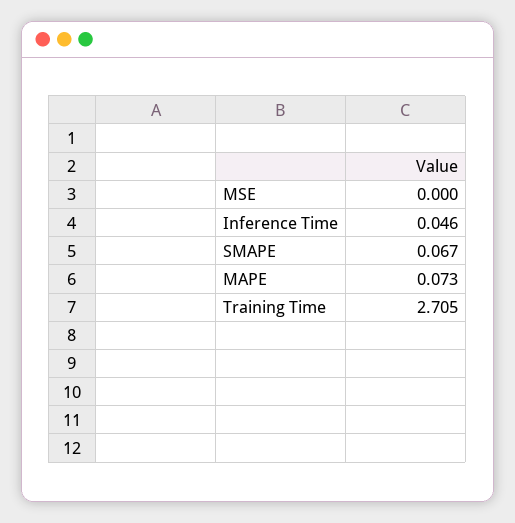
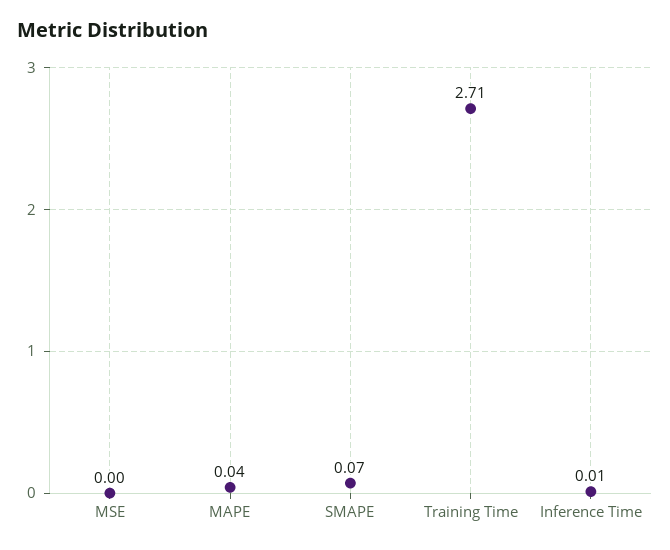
Inference Time: 0.046 -> 0.01
MAPE: 0.073 -> 0.04

